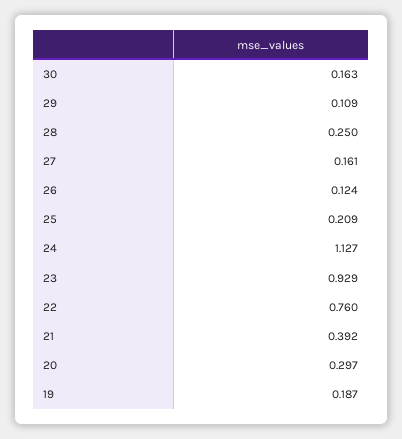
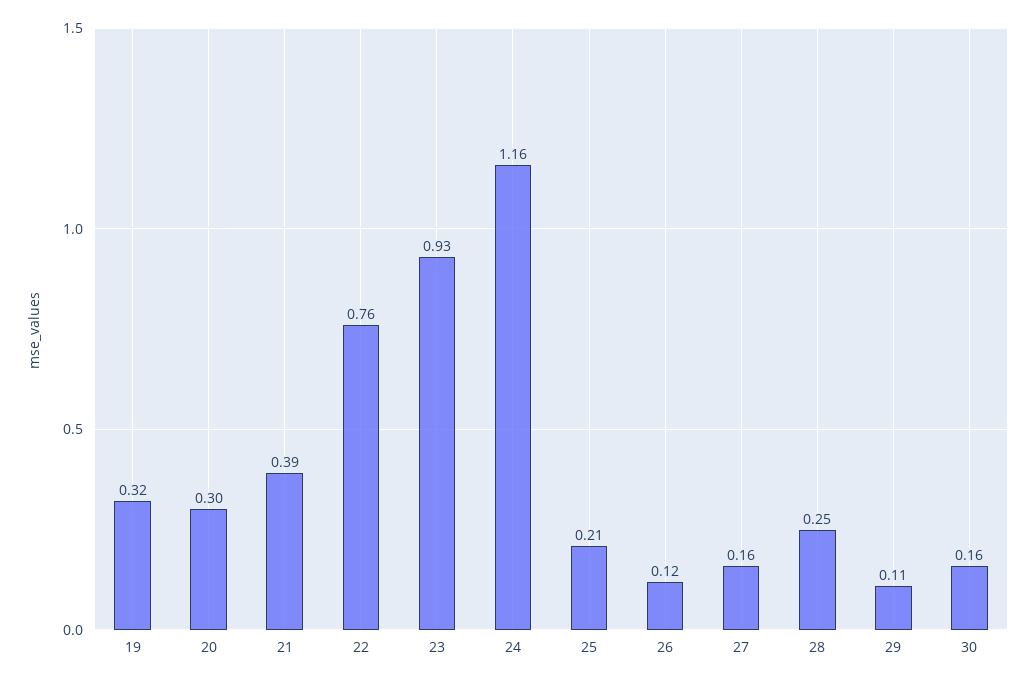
24: 1.127 -> 1.16
19: 0.187 -> 0.32

